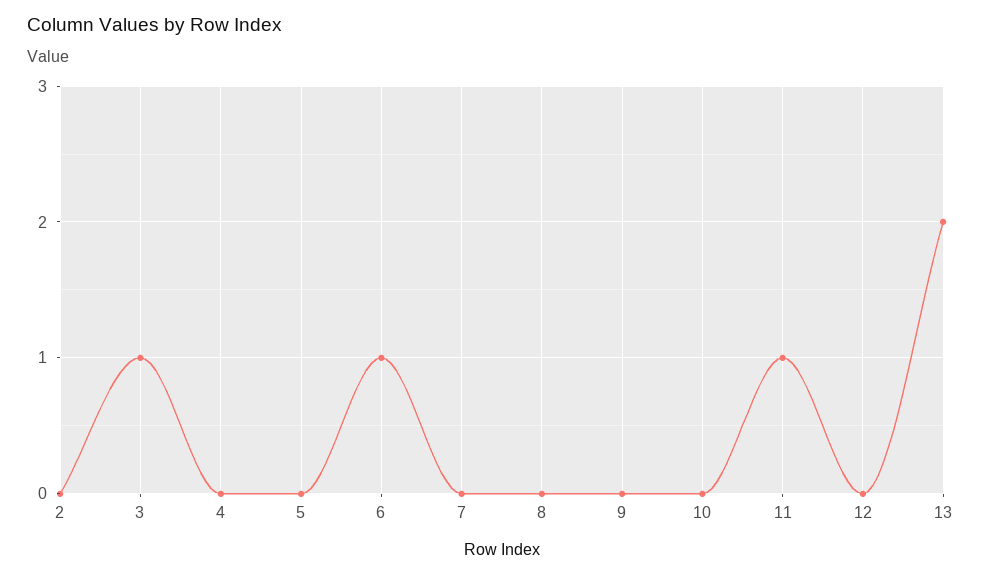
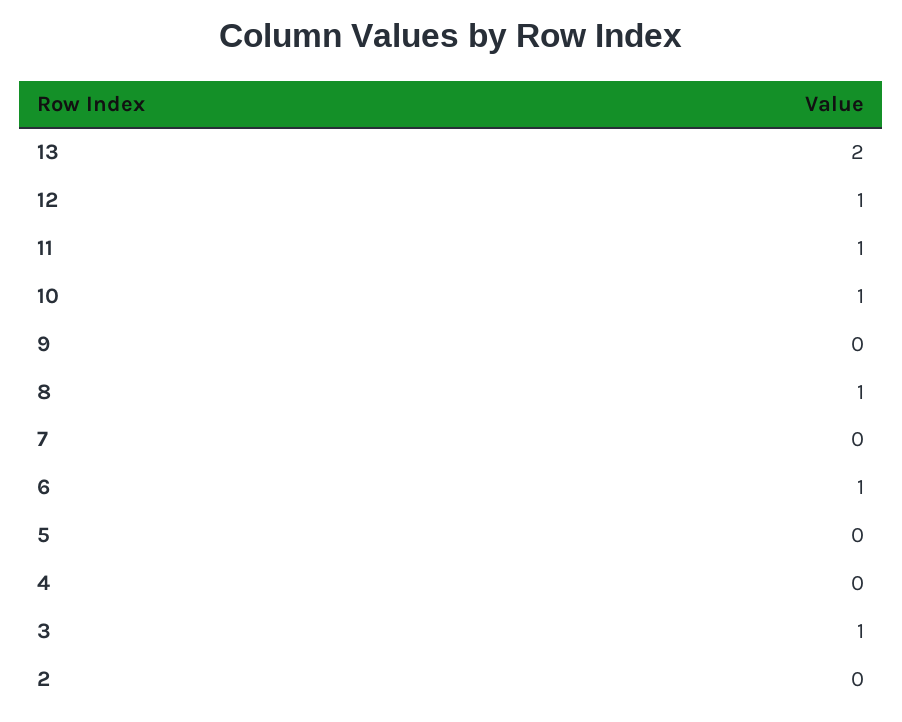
8: 0 -> 1
10: 0 -> 1
12: 0 -> 1

